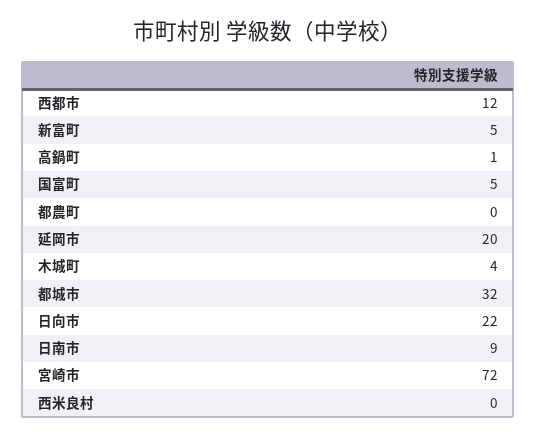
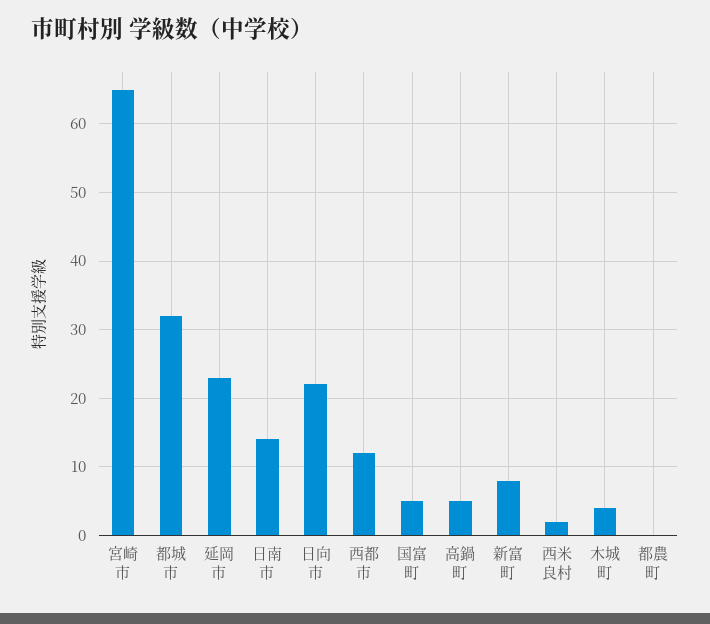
新富町: 5 -> 8
高鍋町: 1 -> 5
延岡市: 20 -> 23
日南市: 9 -> 14
宮崎市: 72 -> 65
西米良村: 0 -> 2

